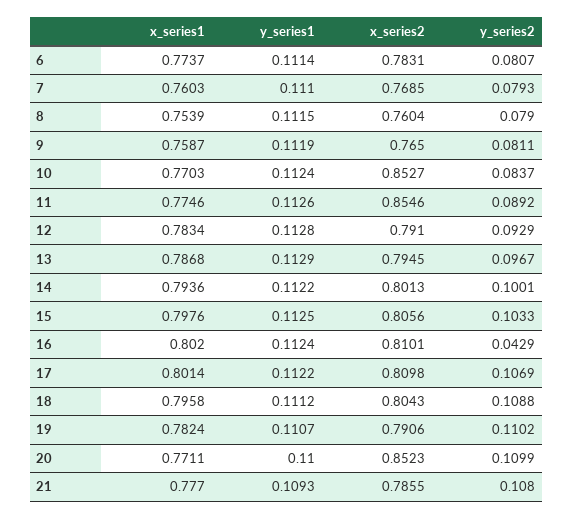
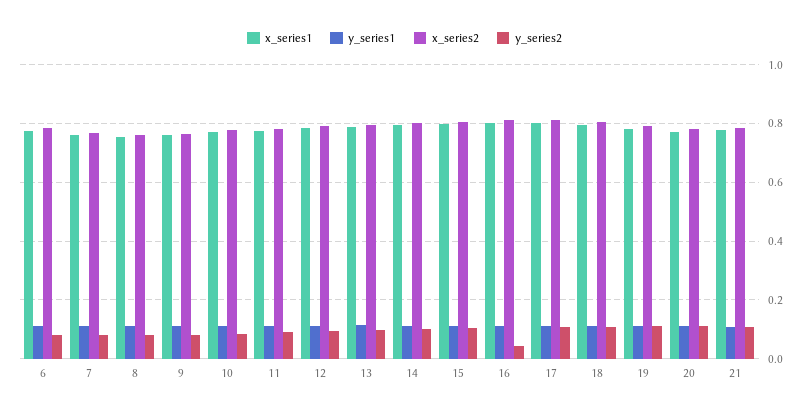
x_series2, 10: 0.8527 -> 0.775
x_series2, 11: 0.8546 -> 0.775
x_series2, 20: 0.8523 -> 0.775

